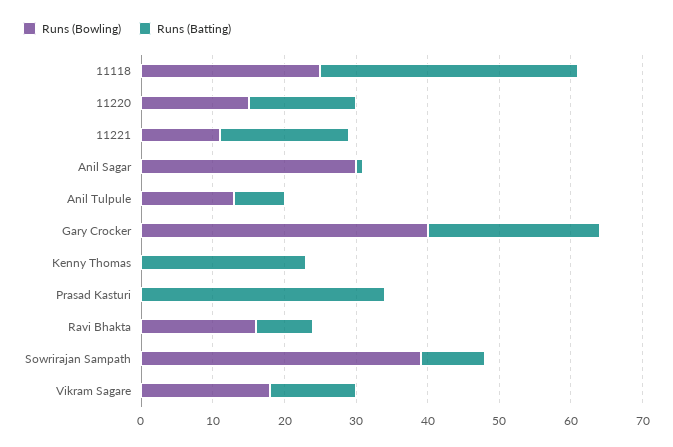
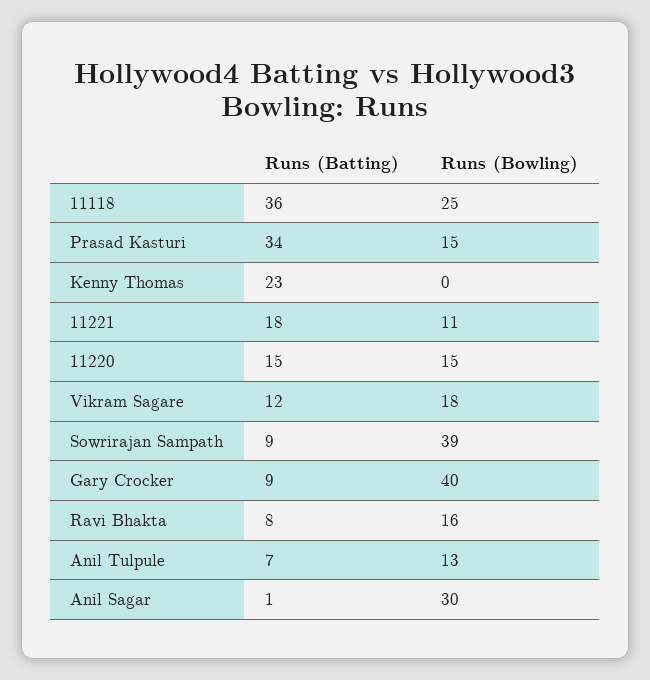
Runs (Batting), Gary Crocker: 25 -> 9
Runs (Bowling), Prasad Kasturi: 0 -> 15

